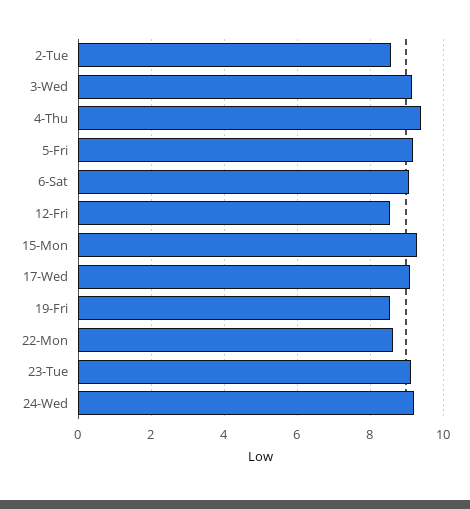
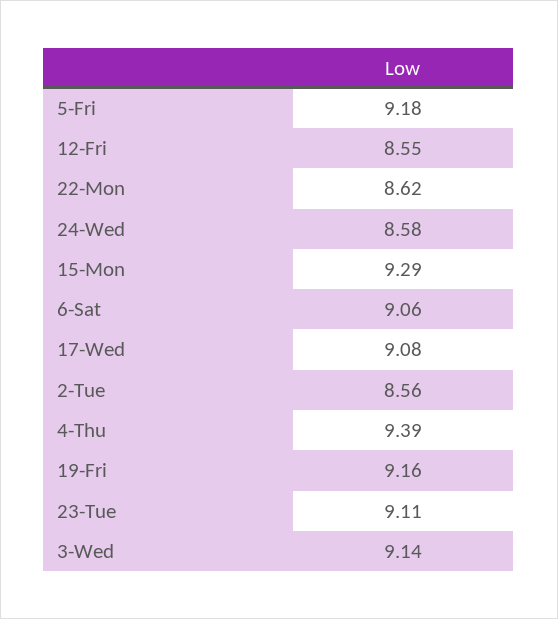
19-Fri: 8.6 -> 9.16
24-Wed: 9.2 -> 8.58

